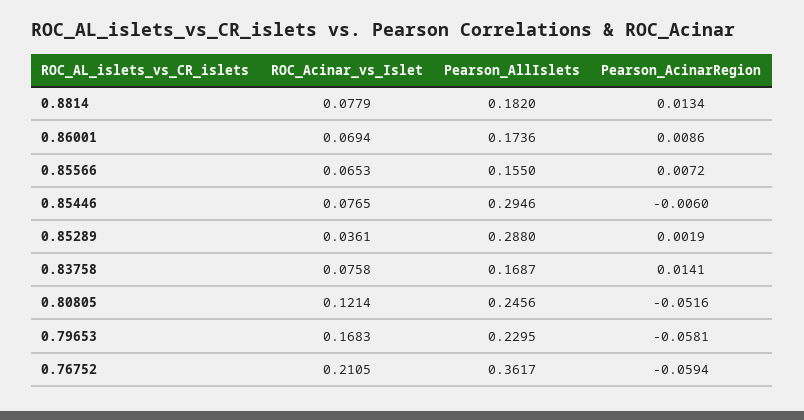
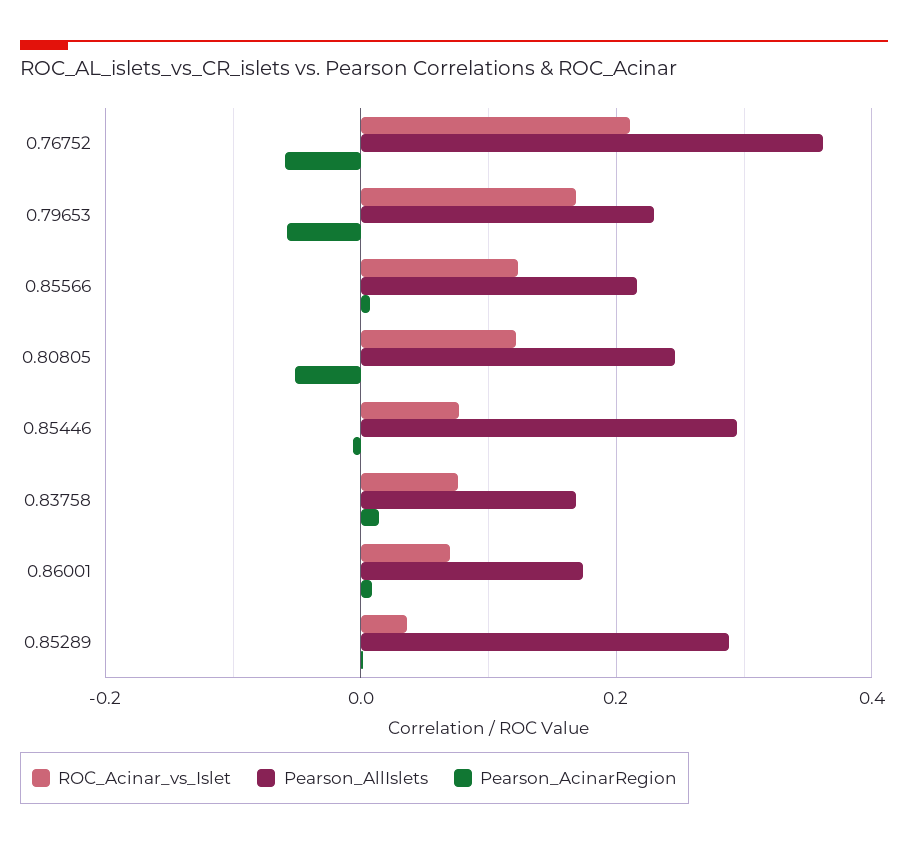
ROC_Acinar_vs_Islet, 0.8814: 0.0779 -> none
Pearson_AllIslets, 0.8814: 0.182 -> none
Pearson_AcinarRegion, 0.8814: 0.0134 -> none
ROC_Acinar_vs_Islet, 0.85566: 0.0653 -> 0.12
Pearson_AllIslets, 0.85566: 0.155 -> 0.22

